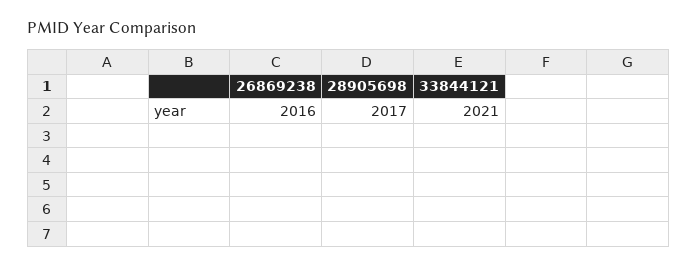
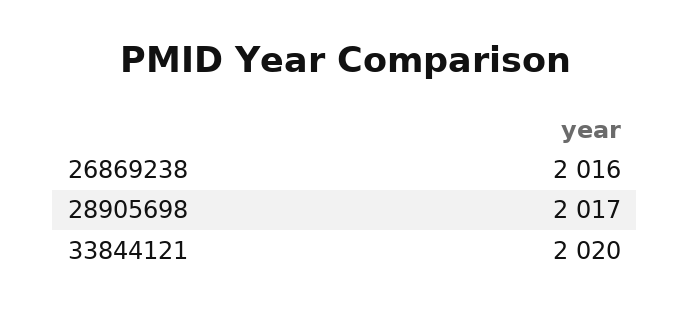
33844121: 2021 -> 2020

